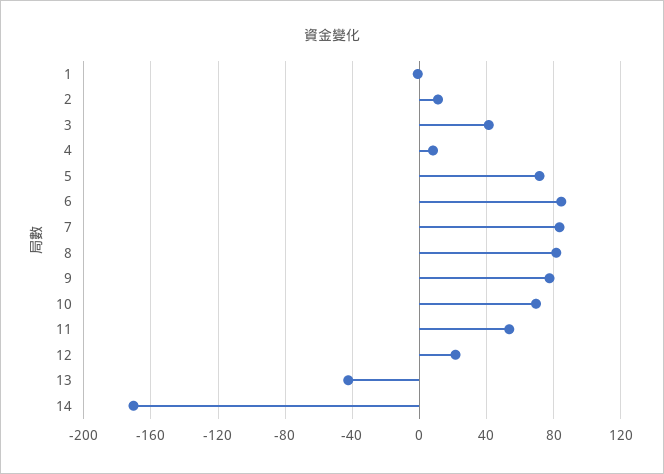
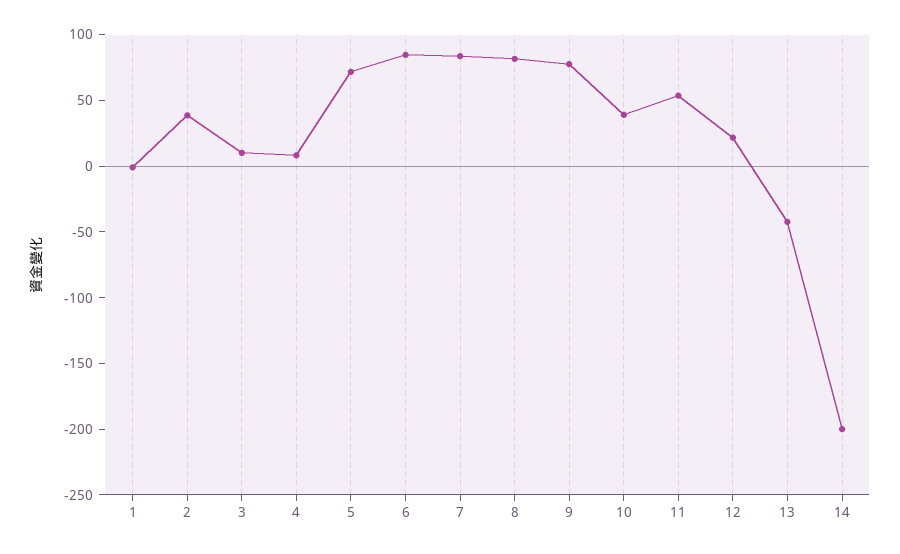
2: 10 -> 40
3: 40 -> 10
10: 70 -> 40
14: -170 -> -200

